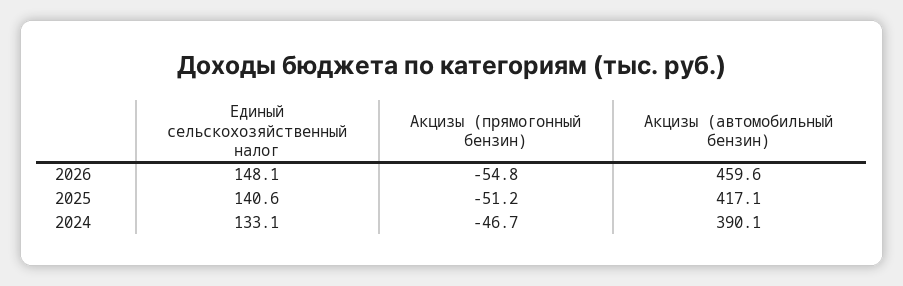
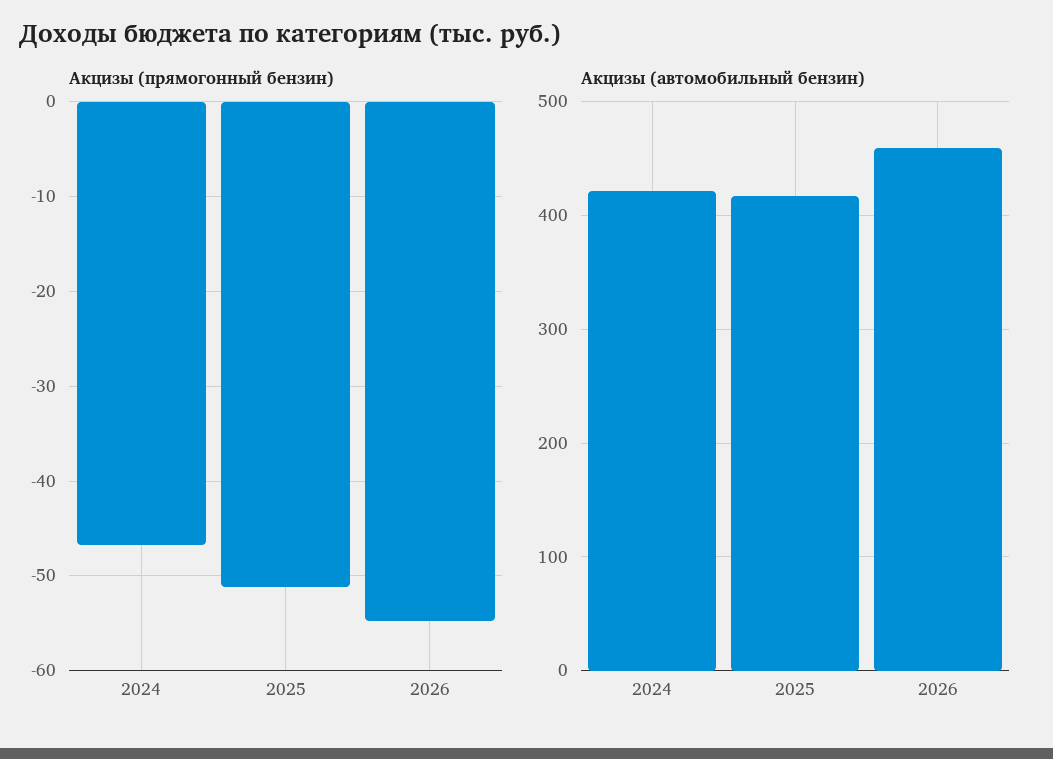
Единый сельскохозяйственный налог, 2026: 148.1 -> none
Единый сельскохозяйственный налог, 2025: 140.6 -> none
Единый сельскохозяйственный налог, 2024: 133.1 -> none
Акцизы (автомобильный бензин), 2024: 390.1 -> 420

